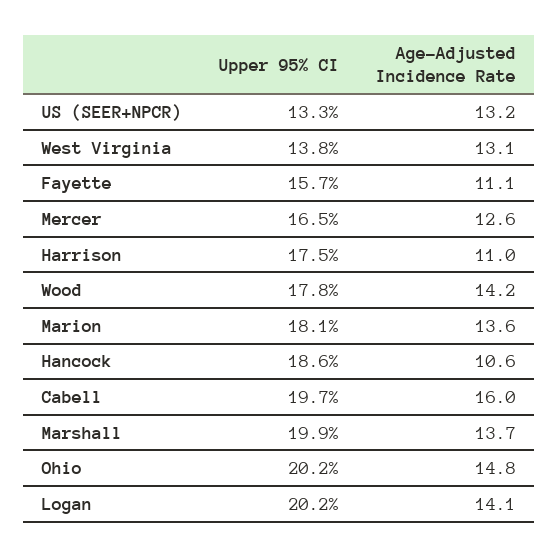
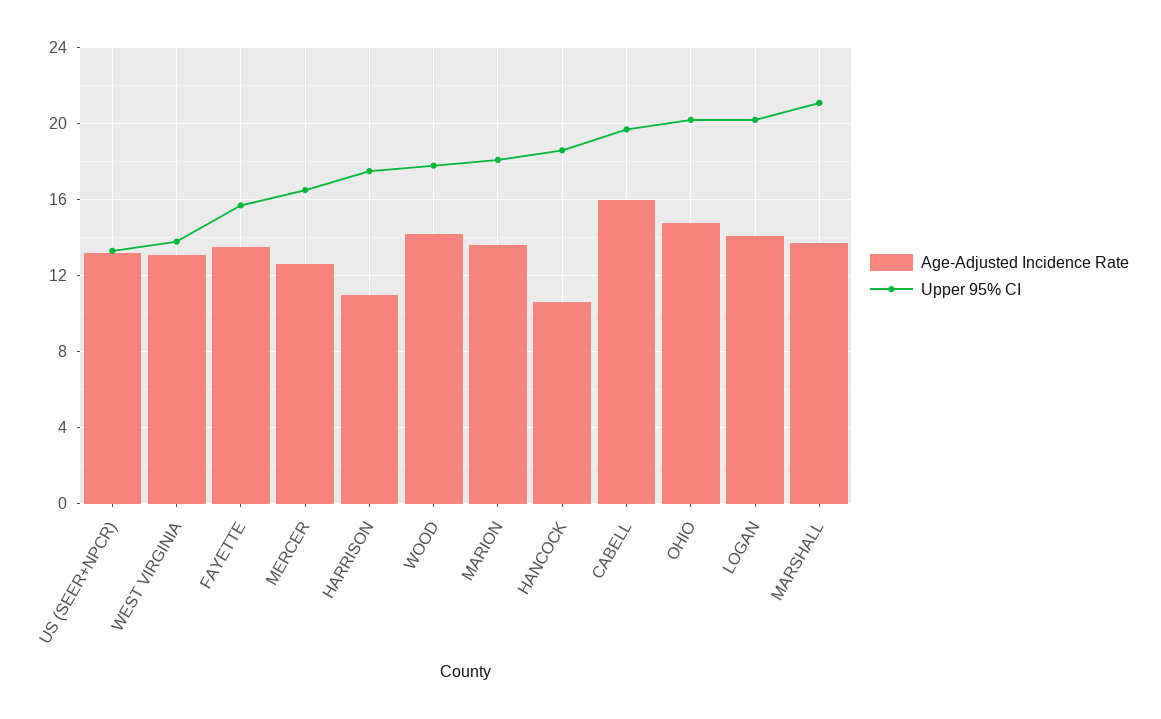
Age-Adjusted Incidence Rate, Fayette: 11.1 -> 13.5
Upper 95% CI, Marshall: 19.9 -> 21

